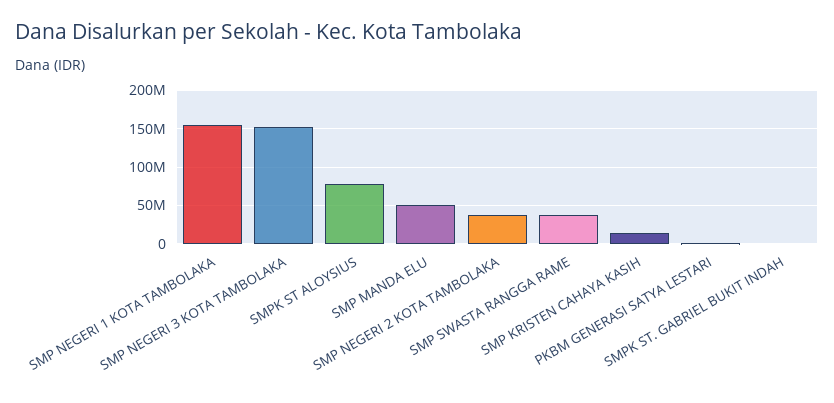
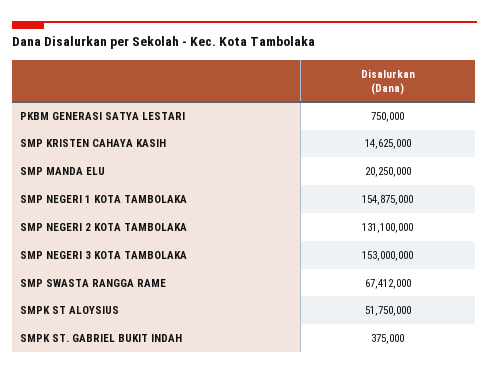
SMPK ST ALOYSIUS: 80000000 -> 51750000
SMP MANDA ELU: 50000000 -> 20250000
SMP NEGERI 2 KOTA TAMBOLAKA: 40000000 -> 131100000
SMP SWASTA RANGGA RAME: 40000000 -> 67412000

